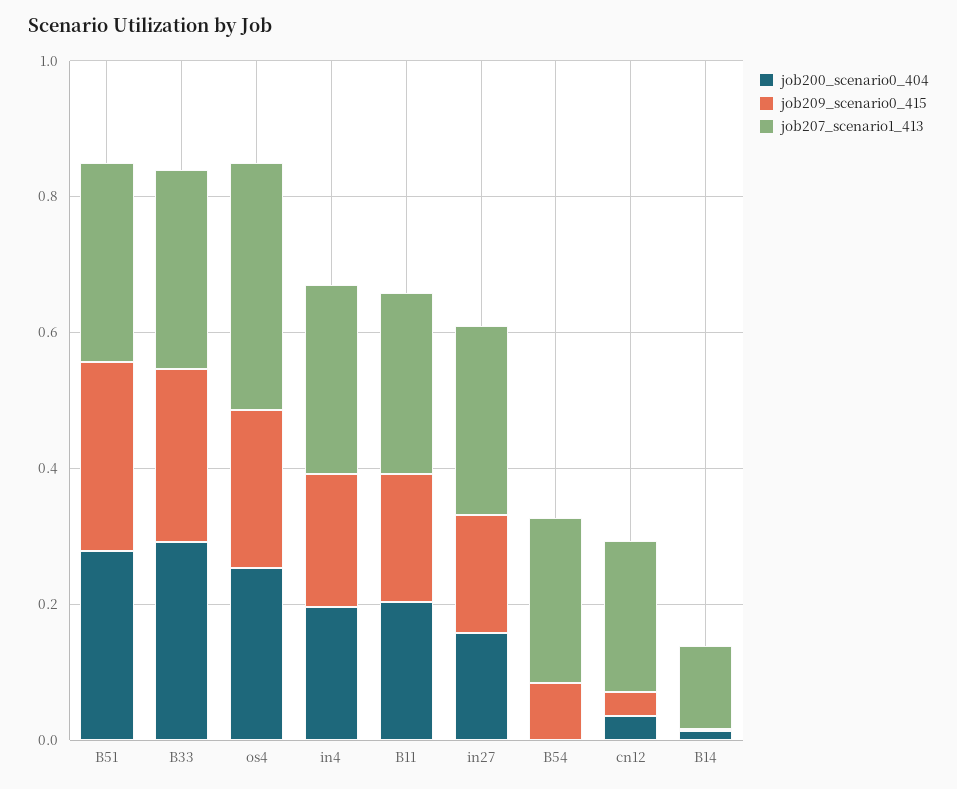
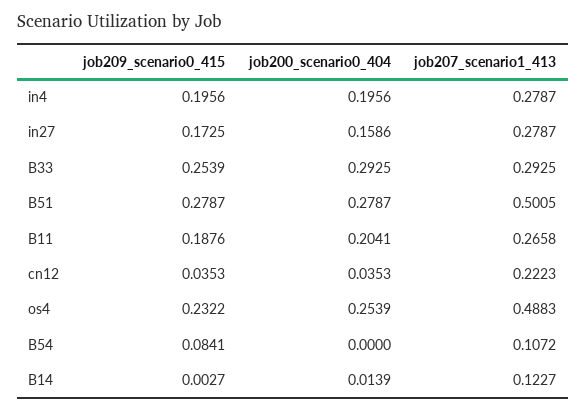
job207_scenario1_413, B51: 0.3 -> 0.5005
job207_scenario1_413, os4: 0.35 -> 0.4883
job207_scenario1_413, B54: 0.25 -> 0.1072

